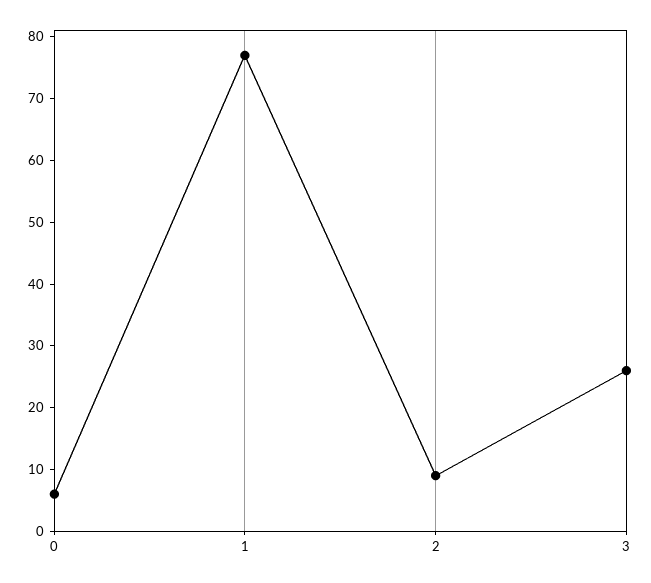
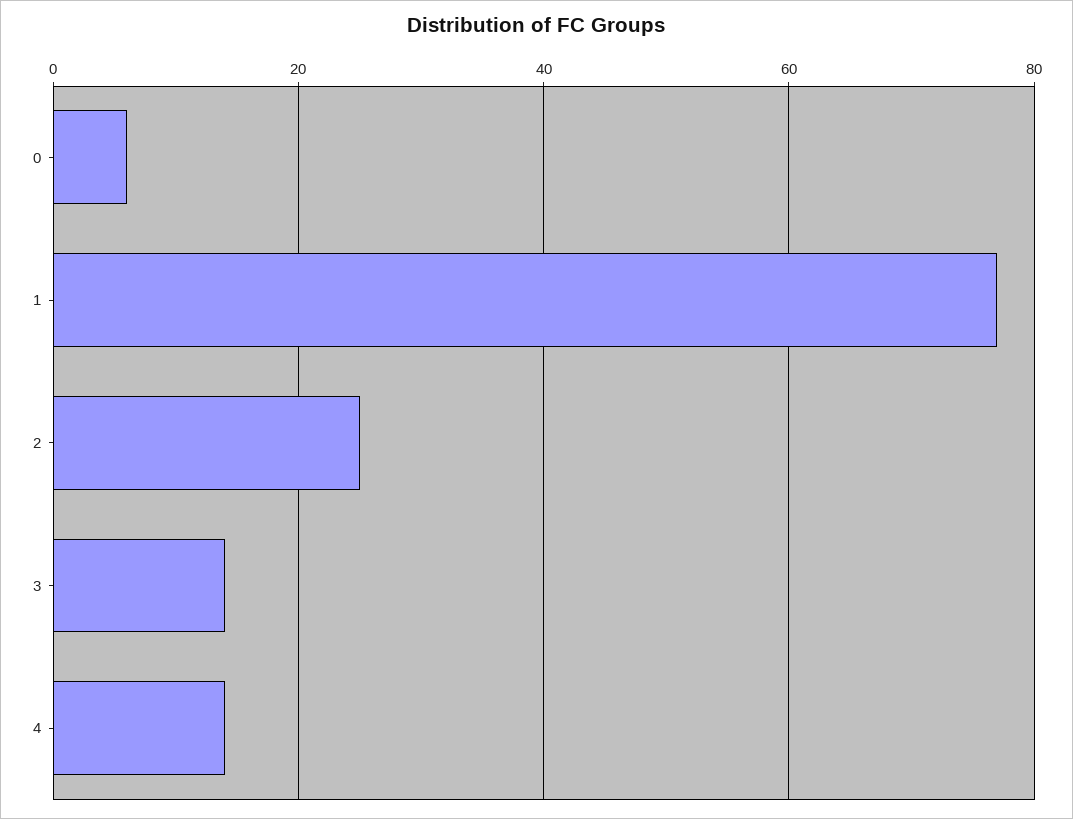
2: 10 -> 25
3: 25 -> 15
4: none -> 15

